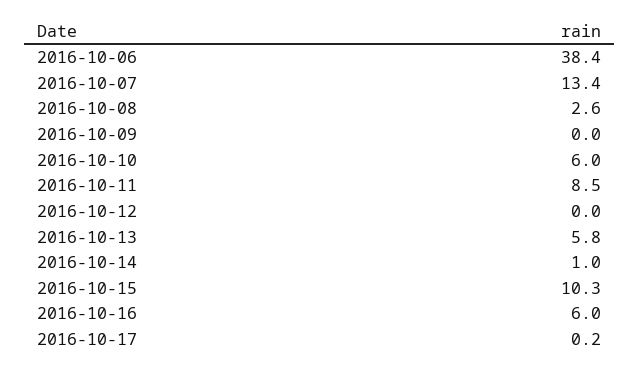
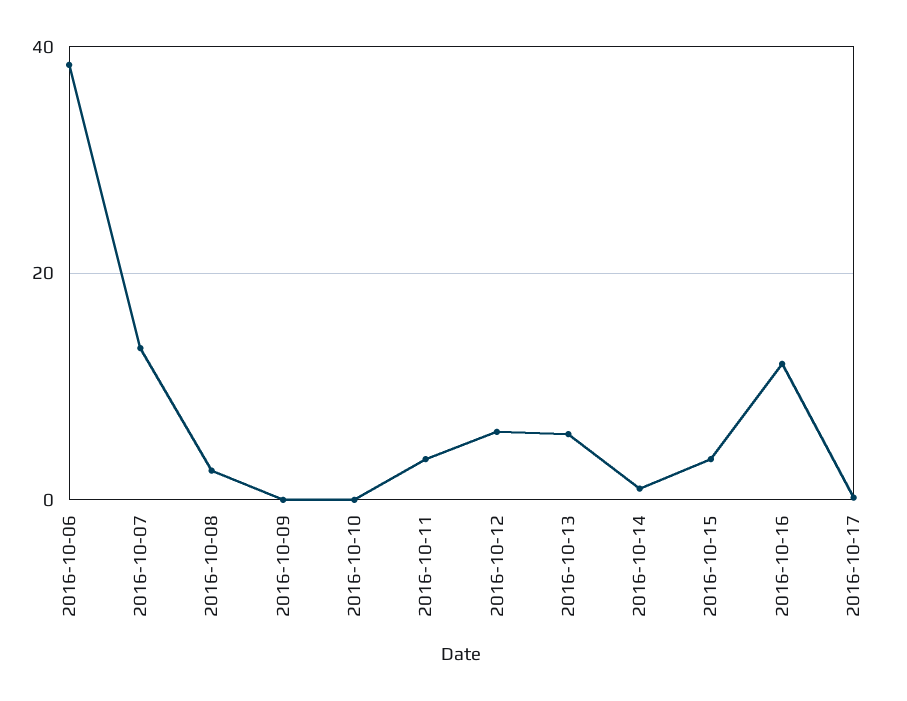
2016-10-10: 6 -> 0
2016-10-11: 8.5 -> 4
2016-10-12: 0 -> 6
2016-10-15: 10.3 -> 4
2016-10-16: 6 -> 12

